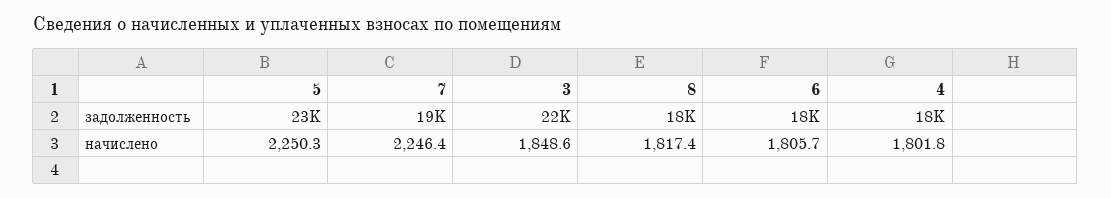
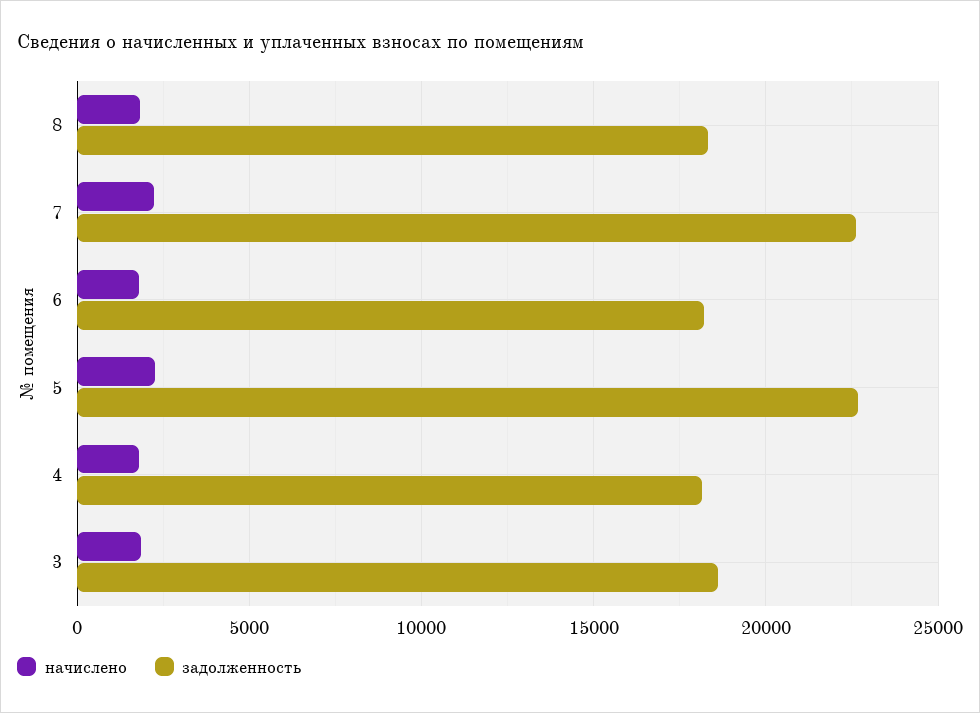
задолженность, 7: 19000 -> 22500
задолженность, 3: 22000 -> 18500

